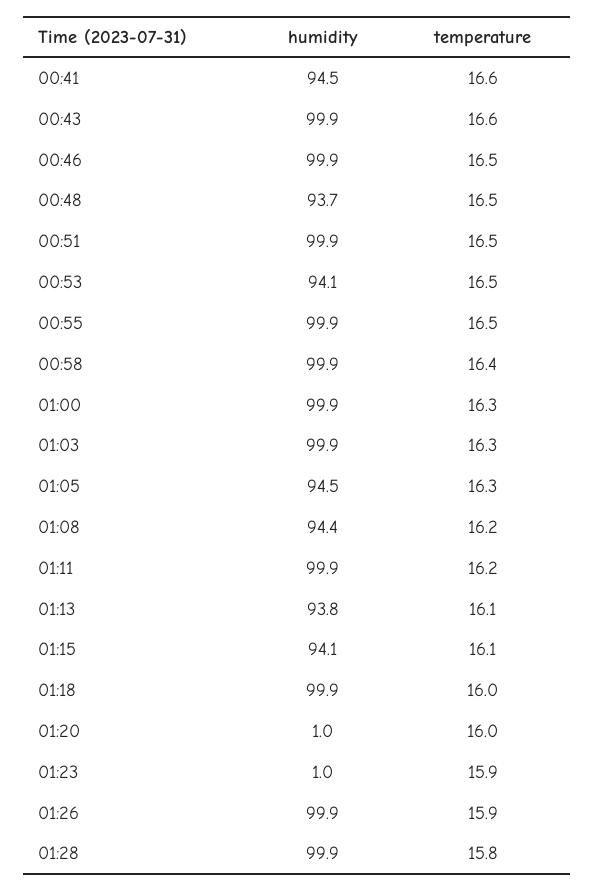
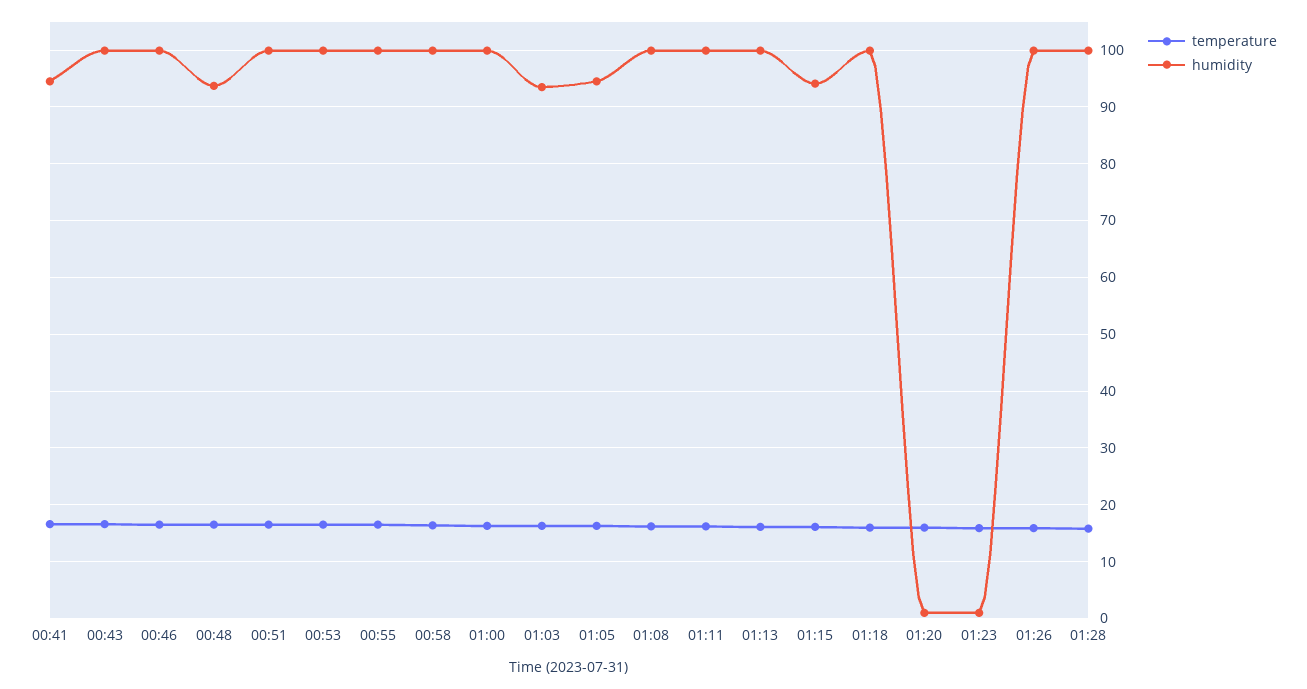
humidity, 00:53: 94.1 -> 100
humidity, 01:03: 99.9 -> 94
humidity, 01:08: 94.4 -> 100
humidity, 01:13: 93.8 -> 100

